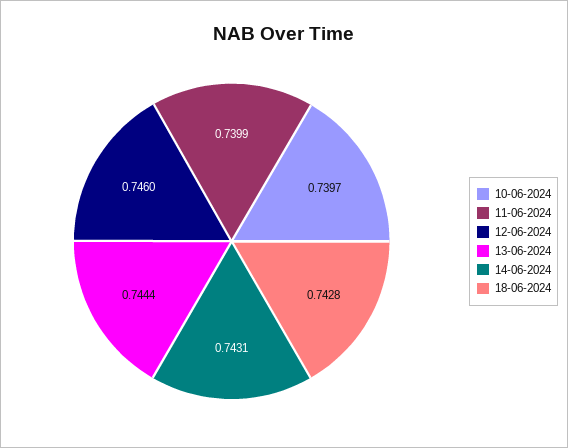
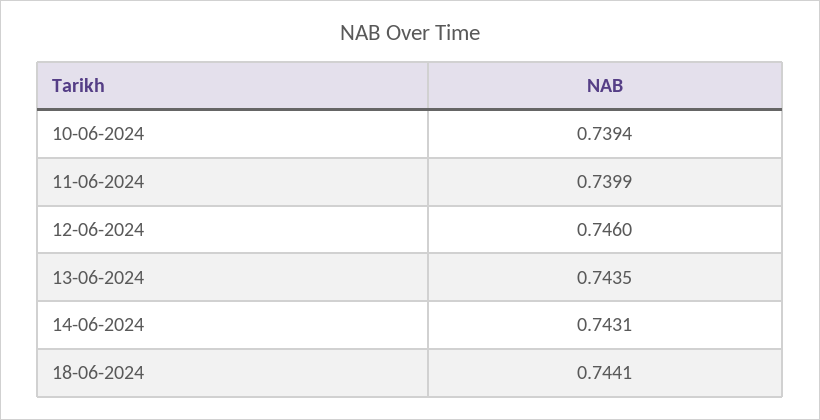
10-06-2024: 0.7397 -> 0.7394
13-06-2024: 0.7444 -> 0.7435
18-06-2024: 0.7428 -> 0.7441

